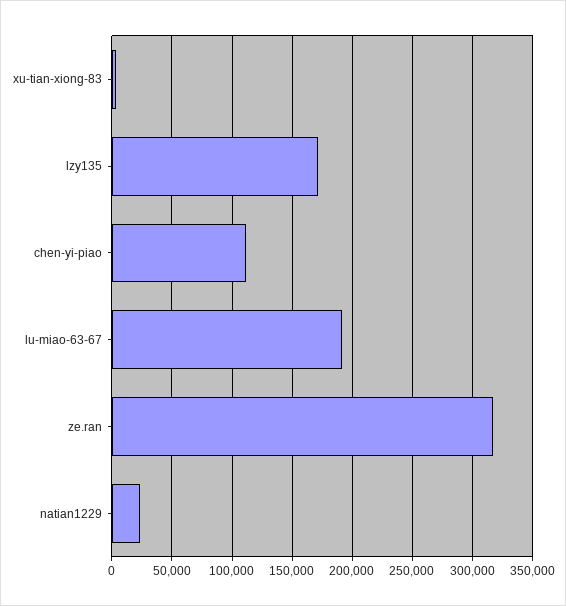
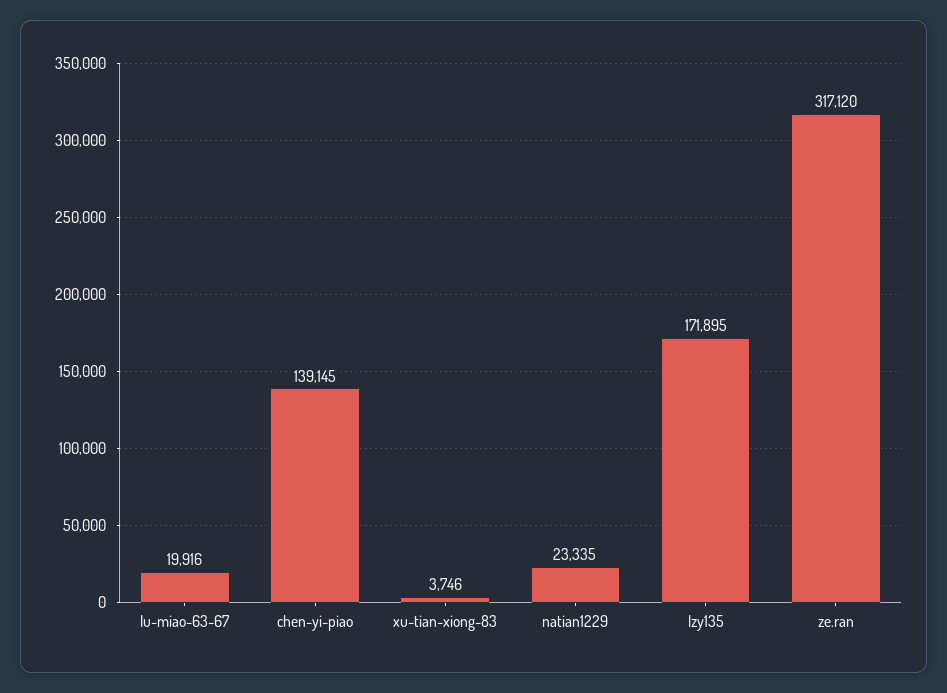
chen-yi-piao: 110000 -> 139145
lu-miao-63-67: 190000 -> 19916

